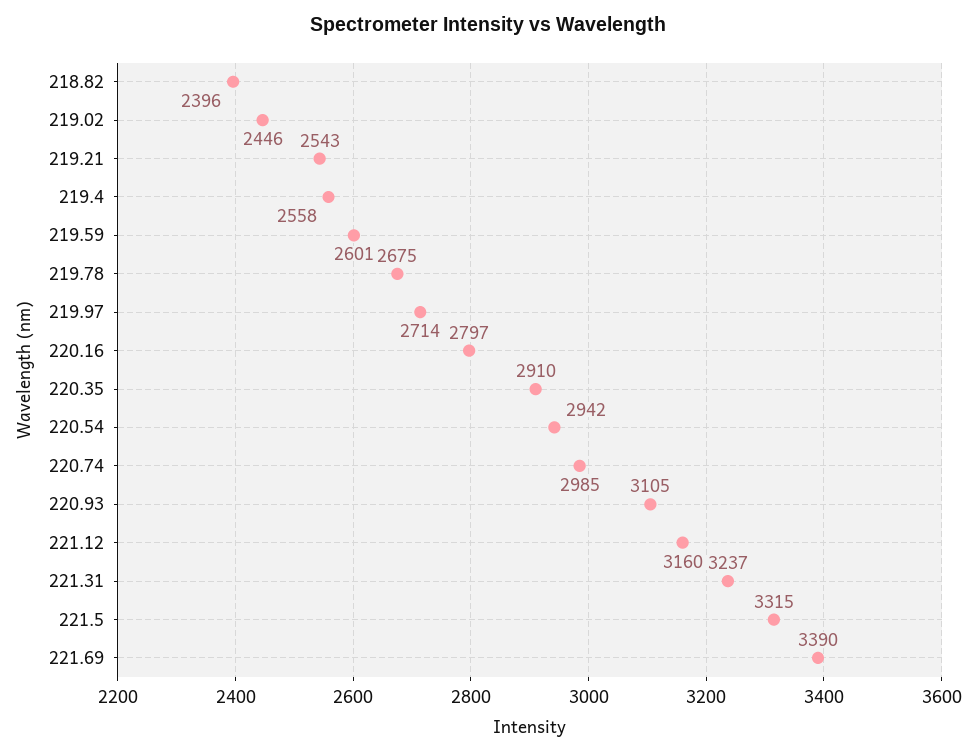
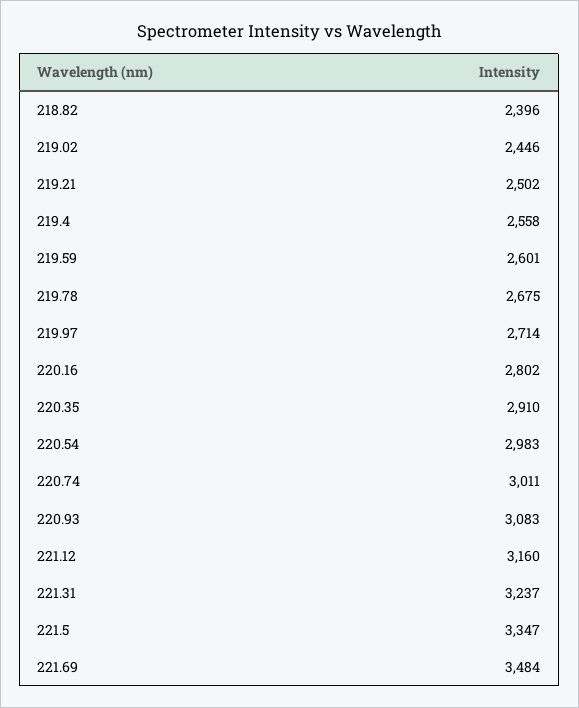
219.21: 2543 -> 2502
220.16: 2797 -> 2802
220.54: 2942 -> 2983
220.74: 2985 -> 3011
220.93: 3105 -> 3083
221.5: 3315 -> 3347
221.69: 3390 -> 3484

